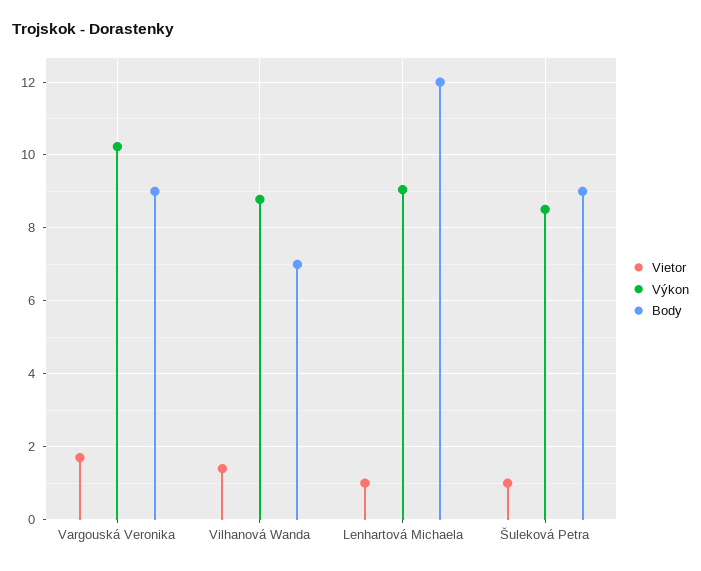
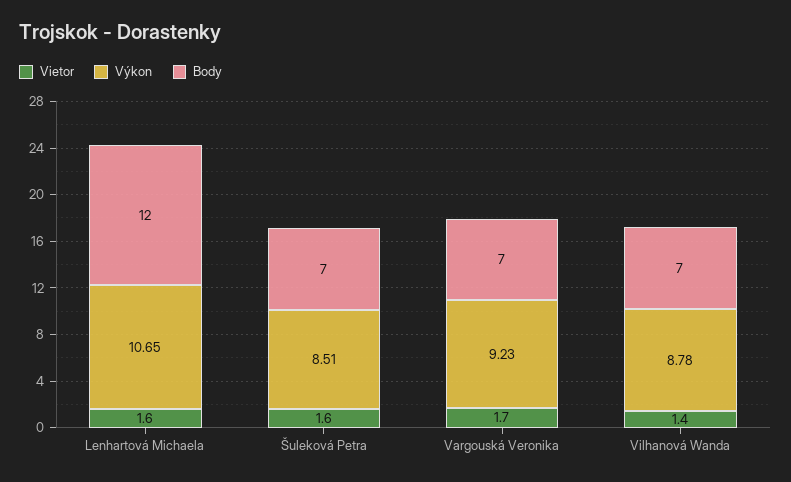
Výkon, Vargouská Veronika: 10.2 -> 9.23
Body, Vargouská Veronika: 9 -> 7
Vietor, Lenhartová Michaela: 1 -> 1.6
Výkon, Lenhartová Michaela: 9 -> 10.65
Vietor, Šuleková Petra: 1 -> 1.6
Body, Šuleková Petra: 9 -> 7

